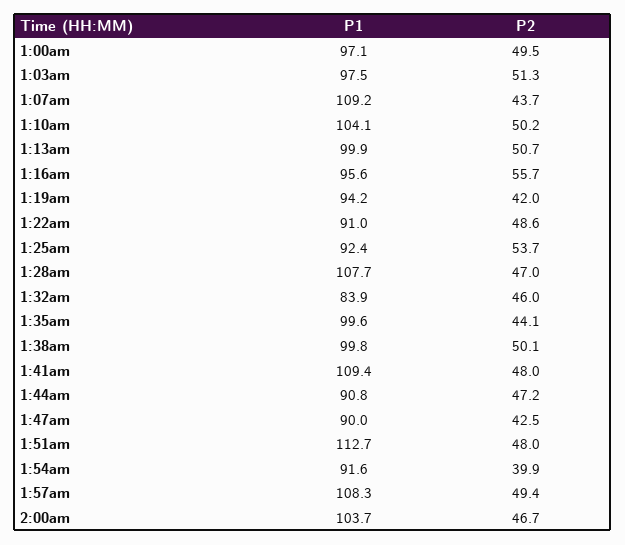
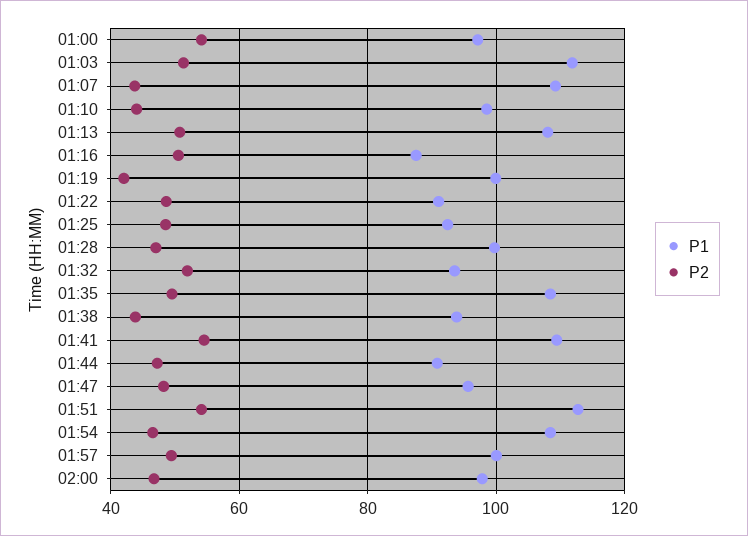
P2, 1:00am: 49.5 -> 54
P1, 1:03am: 97.5 -> 112
P1, 1:10am: 104.1 -> 98
P2, 1:10am: 50.2 -> 44
P1, 1:13am: 99.9 -> 108
P1, 1:16am: 95.6 -> 88
P2, 1:16am: 55.7 -> 50
P1, 1:19am: 94.2 -> 100
P2, 1:25am: 53.7 -> 48
P1, 1:28am: 107.7 -> 100
P1, 1:32am: 83.9 -> 94
P2, 1:32am: 46 -> 52
P1, 1:35am: 99.6 -> 108
P2, 1:35am: 44.1 -> 50
P1, 1:38am: 99.8 -> 94
P2, 1:38am: 50.1 -> 44
P2, 1:41am: 48 -> 54
P1, 1:47am: 90 -> 96
P2, 1:47am: 42.5 -> 48
P2, 1:51am: 48 -> 54
P1, 1:54am: 91.6 -> 108
P2, 1:54am: 39.9 -> 46
P1, 1:57am: 108.3 -> 100
P1, 2:00am: 103.7 -> 98

